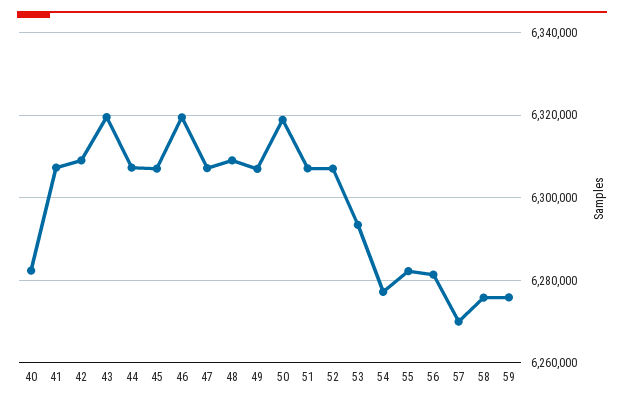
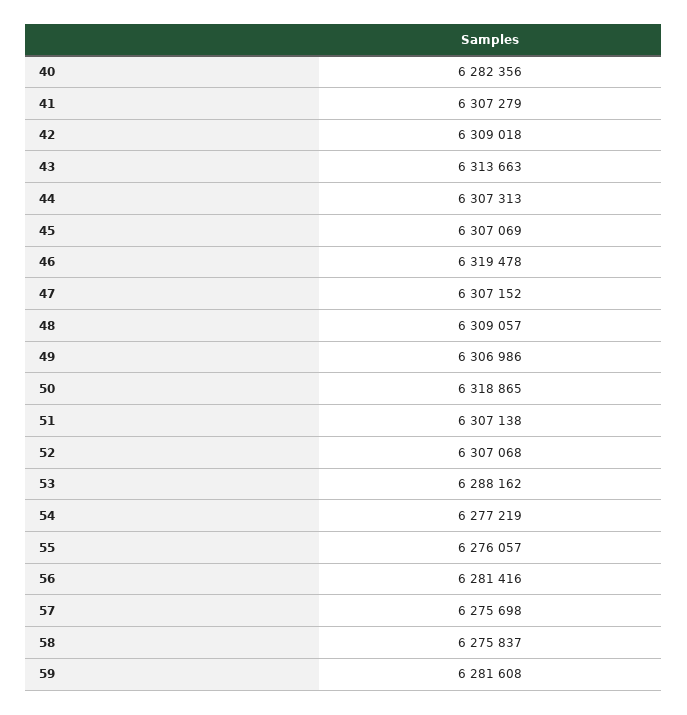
43: 6320000 -> 6313663
53: 6294000 -> 6288162
55: 6282000 -> 6276057
57: 6270000 -> 6275698
59: 6276000 -> 6281608

